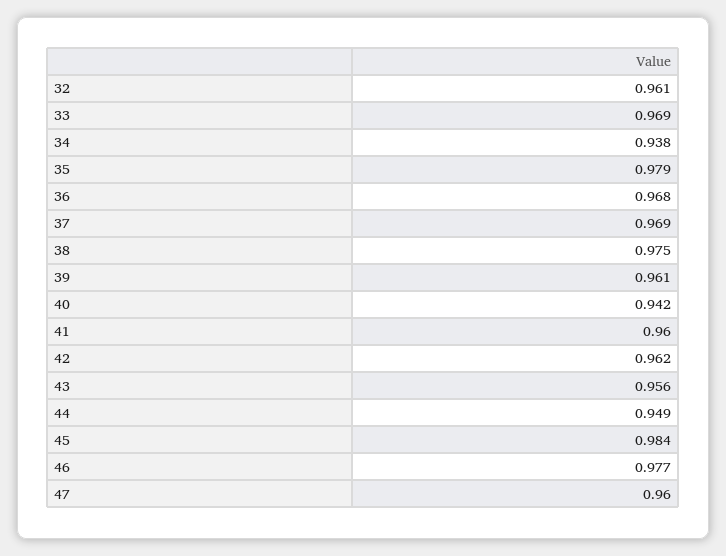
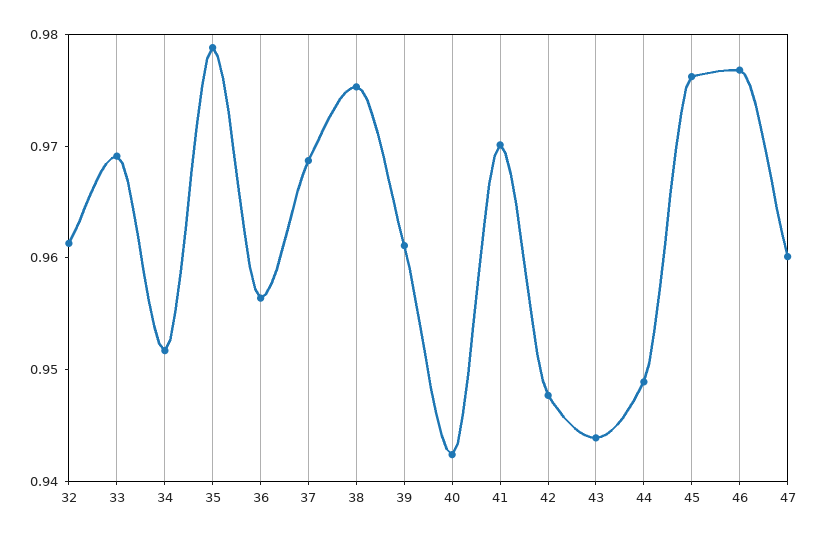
34: 0.938 -> 0.952
36: 0.968 -> 0.956
41: 0.96 -> 0.97
42: 0.962 -> 0.948
43: 0.956 -> 0.944
45: 0.984 -> 0.976

